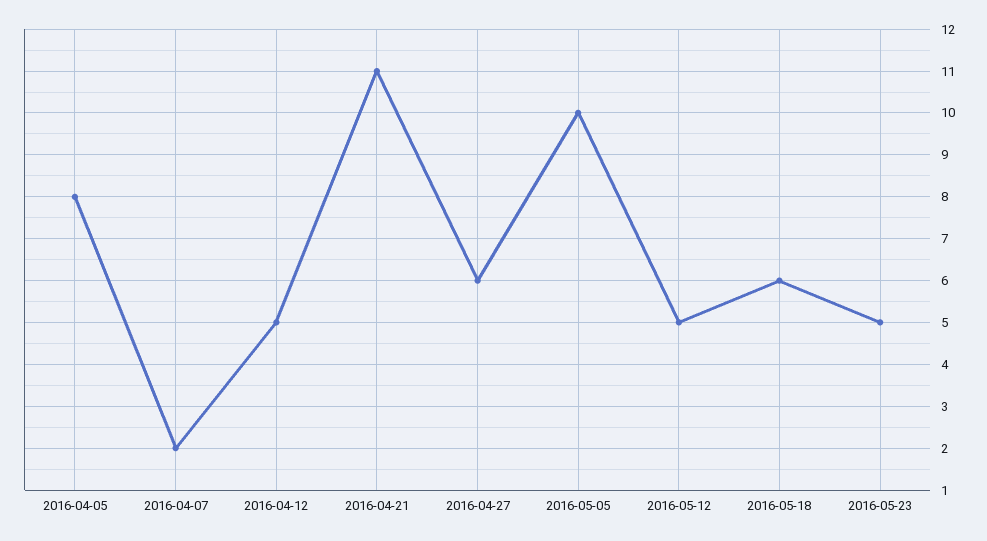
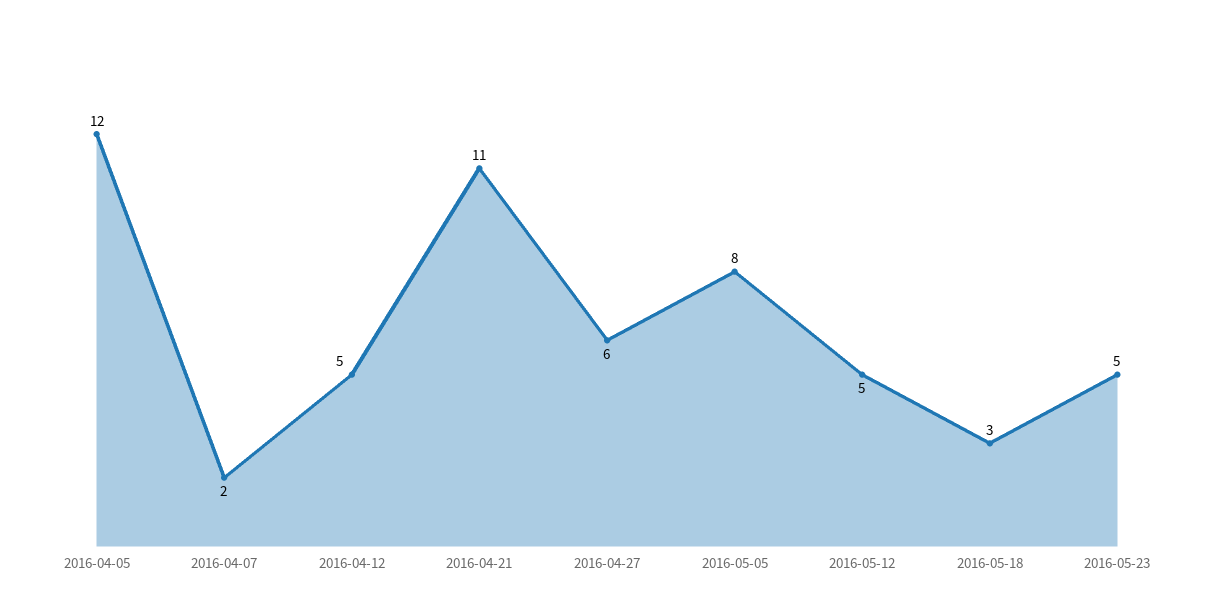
2016-04-05: 8 -> 12
2016-05-05: 10 -> 8
2016-05-18: 6 -> 3

